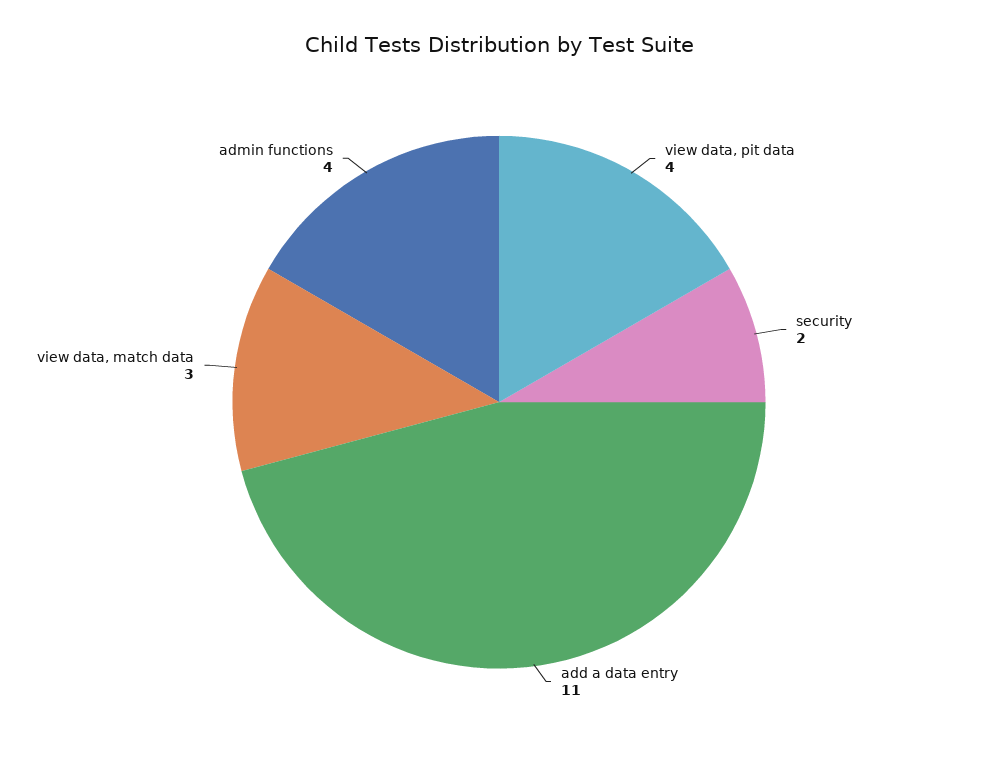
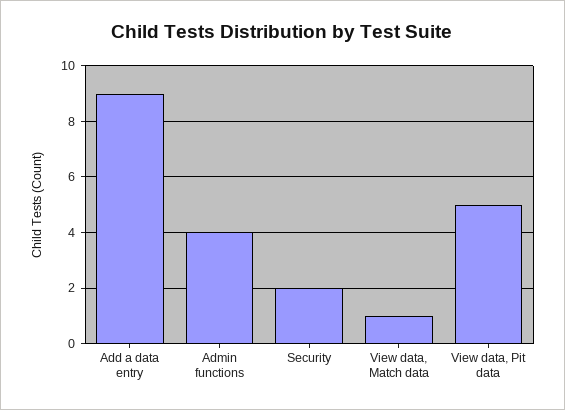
view data, pit data: 4 -> 5
add a data entry: 11 -> 9
view data, match data: 3 -> 1

